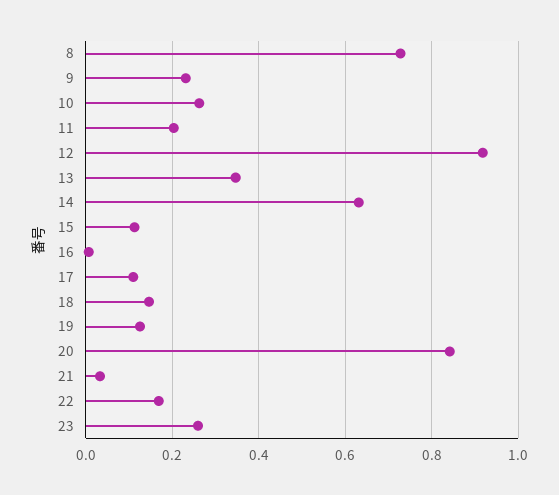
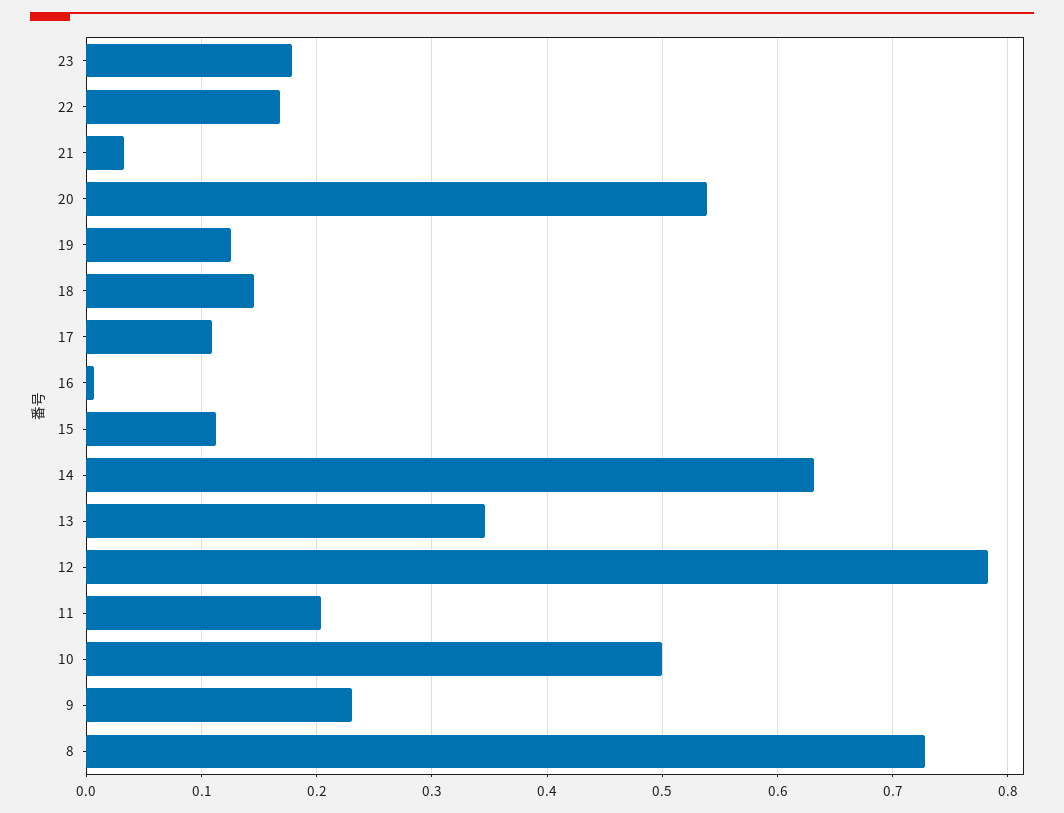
10: 0.26 -> 0.5
12: 0.92 -> 0.78
20: 0.84 -> 0.54
23: 0.26 -> 0.18

